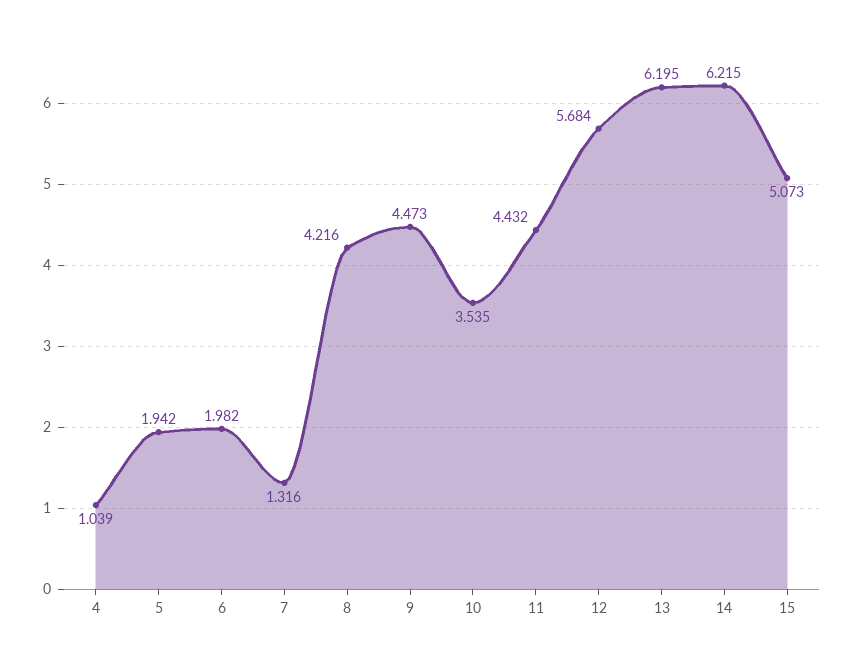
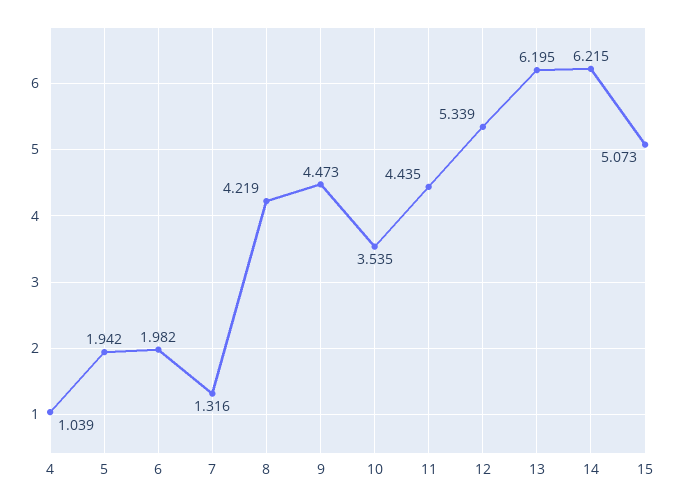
8: 4.216 -> 4.219
11: 4.432 -> 4.435
12: 5.684 -> 5.339

